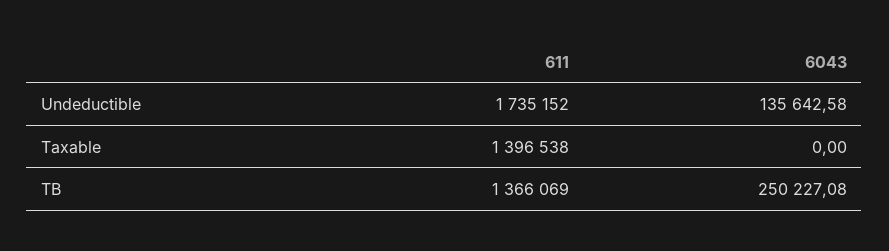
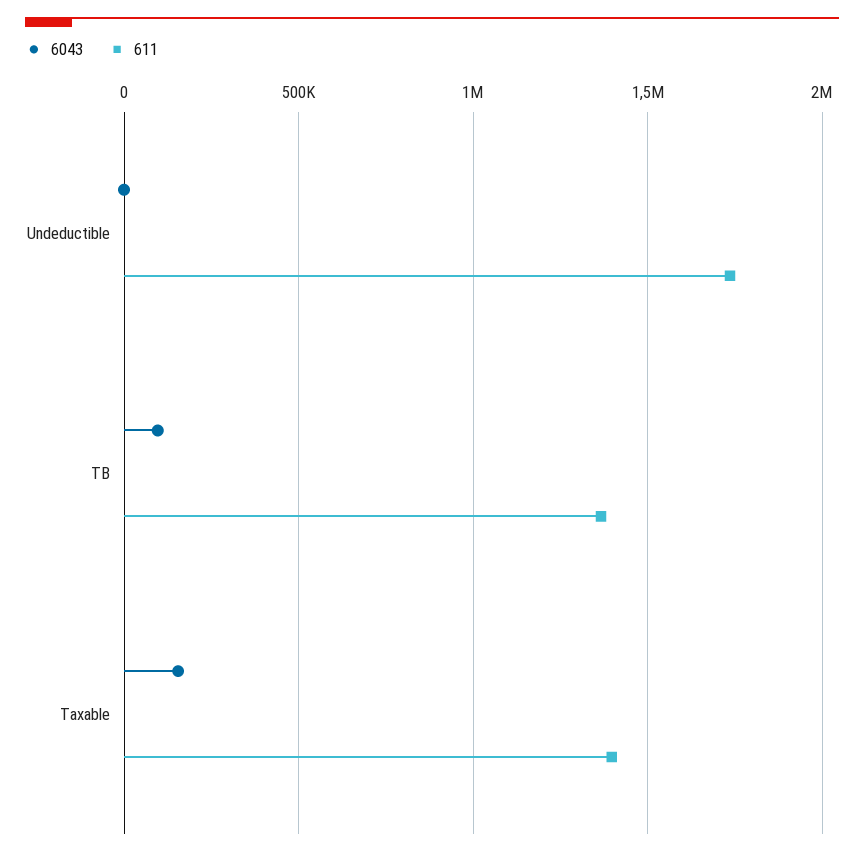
6043, Undeductible: 135642.58 -> 0
6043, Taxable: 0 -> 150000
6043, TB: 250227.08 -> 100000

